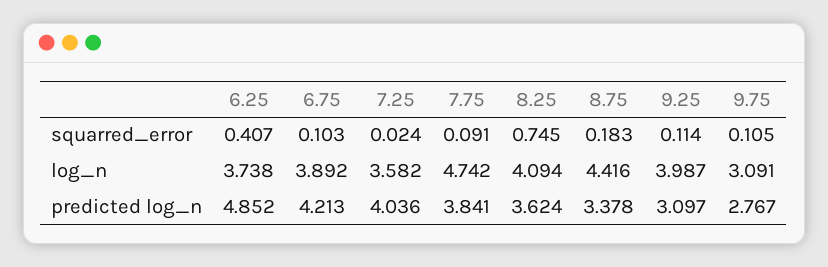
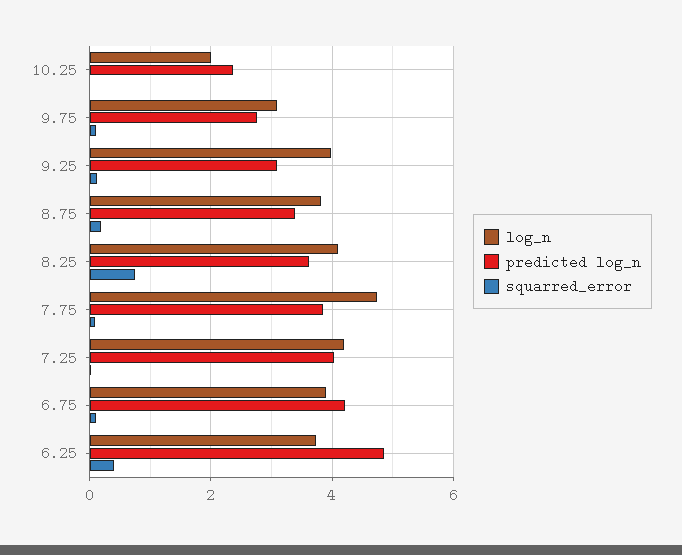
log_n, 7.25: 3.582 -> 4.2
log_n, 8.75: 4.416 -> 3.8
log_n, 10.25: none -> 2
predicted log_n, 10.25: none -> 2.4
squarred_error, 10.25: none -> 0

